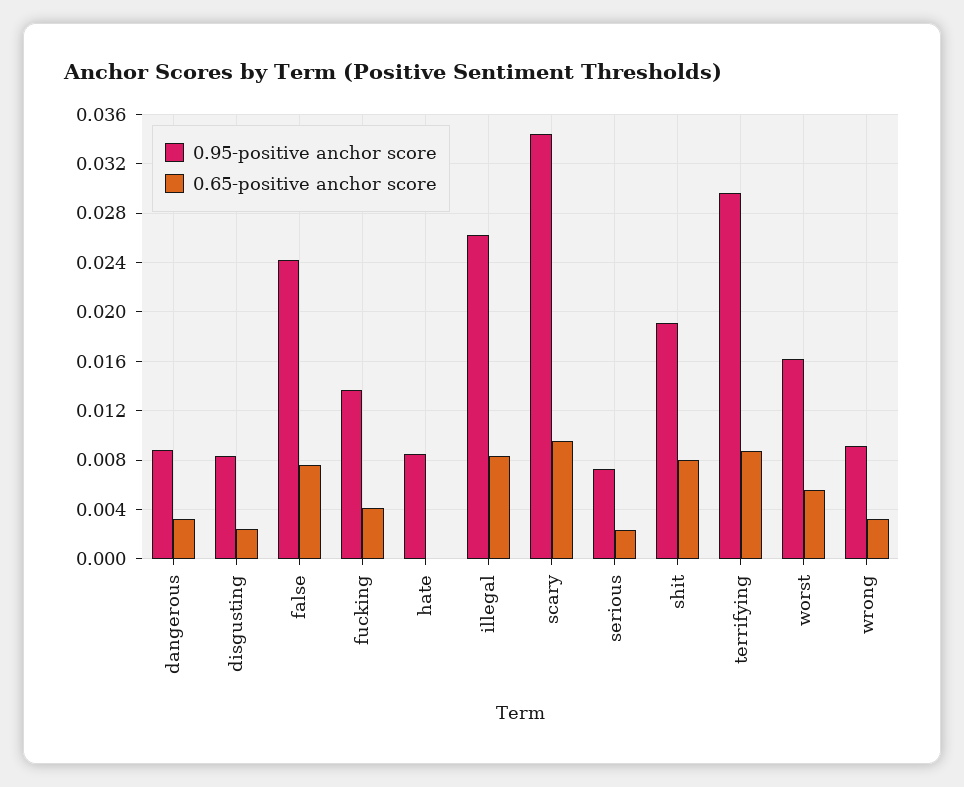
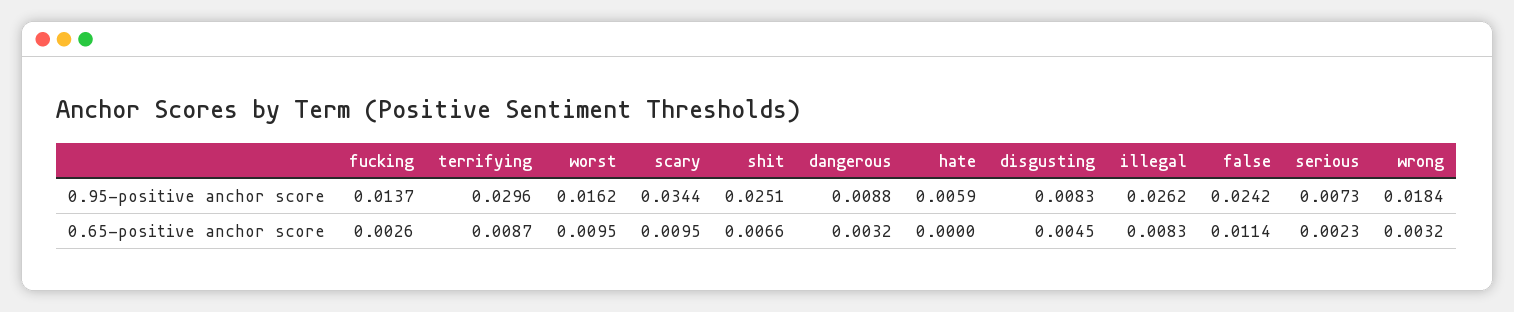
0.65-positive anchor score, disgusting: 0.0025 -> 0.0045
0.65-positive anchor score, false: 0.0075 -> 0.0114
0.65-positive anchor score, fucking: 0.004 -> 0.0026
0.95-positive anchor score, hate: 0.0085 -> 0.0059
0.95-positive anchor score, shit: 0.019 -> 0.0251
0.65-positive anchor score, shit: 0.008 -> 0.0066
0.65-positive anchor score, worst: 0.0055 -> 0.0095
0.95-positive anchor score, wrong: 0.009 -> 0.0184

